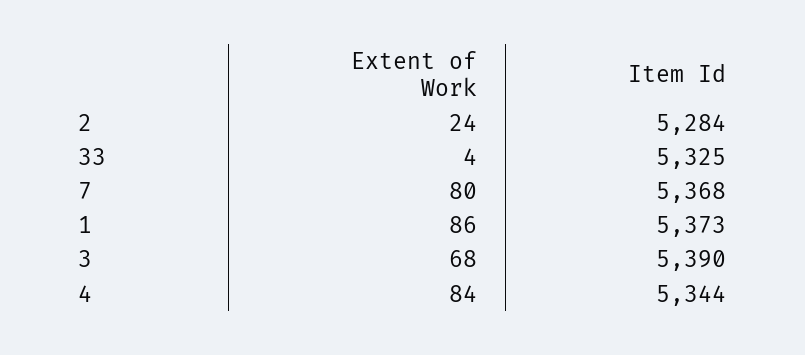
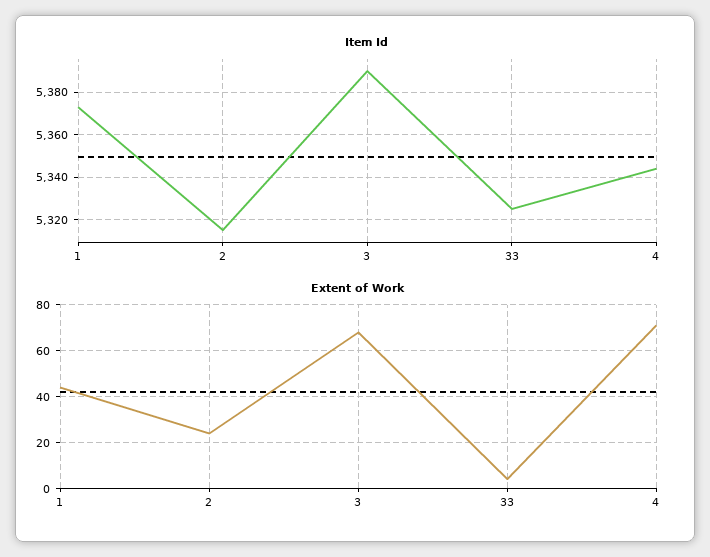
Item Id, 2: 5284 -> 5315
Extent of Work, 7: 80 -> none
Item Id, 7: 5368 -> none
Extent of Work, 1: 86 -> 45
Extent of Work, 4: 84 -> 70

